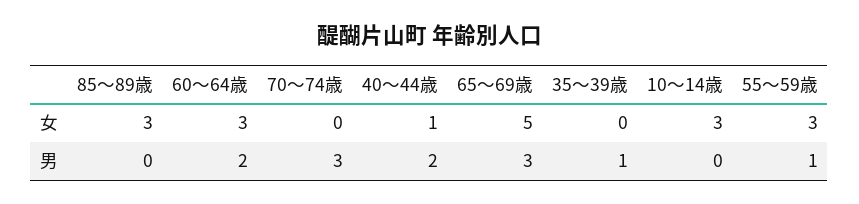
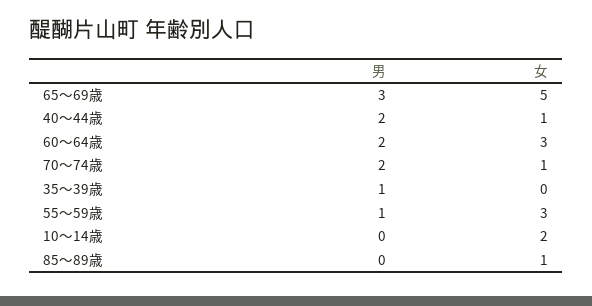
85～89歳, 女: 3 -> 1
70～74歳, 女: 0 -> 1
10～14歳, 女: 3 -> 2
70～74歳, 男: 3 -> 2

